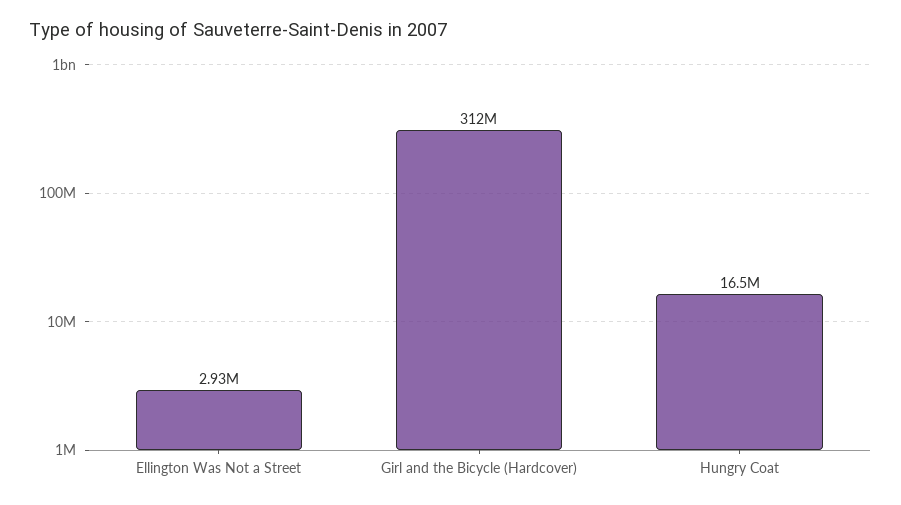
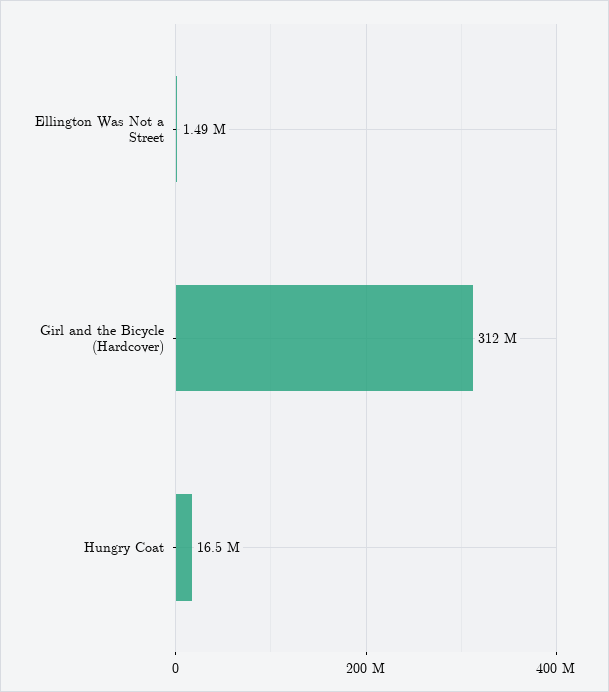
Ellington Was Not a Street: 2930000 -> 1490000

